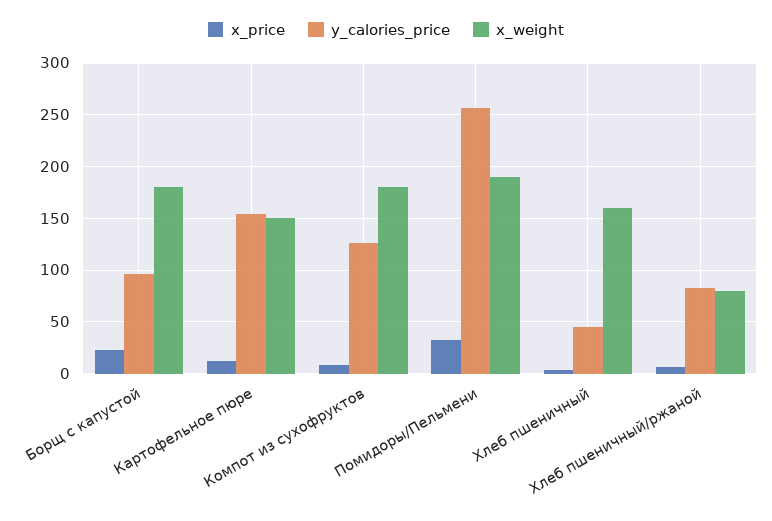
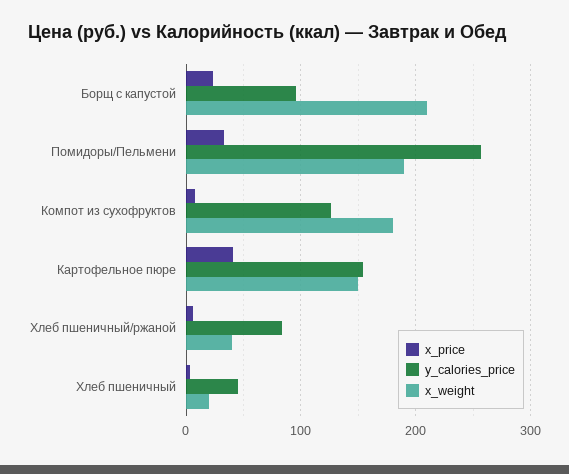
x_weight, Борщ с капустой: 180 -> 210
x_price, Картофельное пюре: 10 -> 40
x_weight, Хлеб пшеничный: 160 -> 20
x_weight, Хлеб пшеничный/ржаной: 80 -> 40

